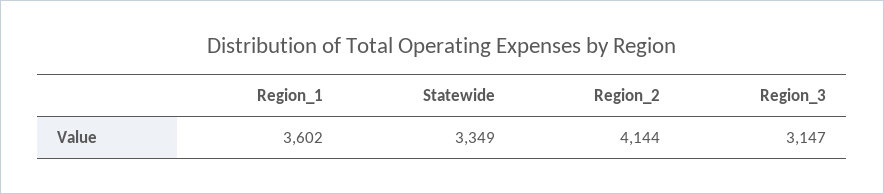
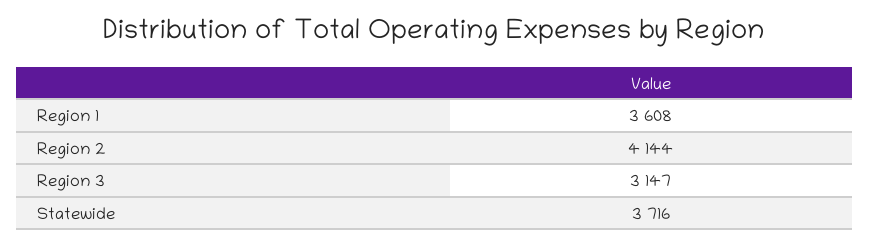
Region_1: 3602 -> 3608
Statewide: 3349 -> 3716

